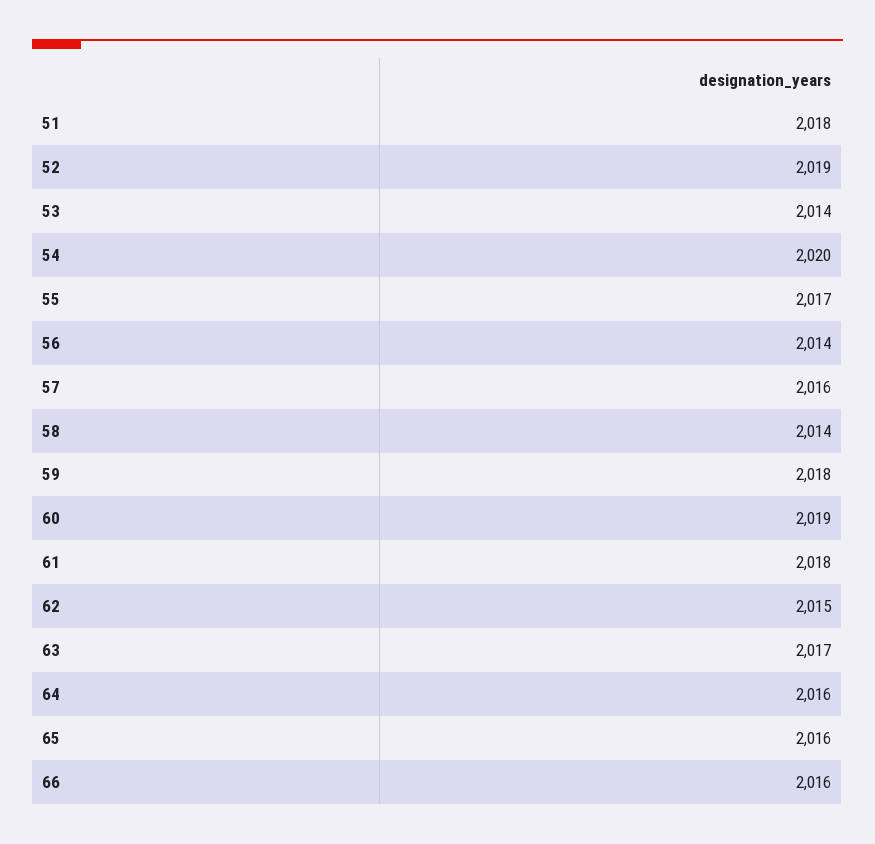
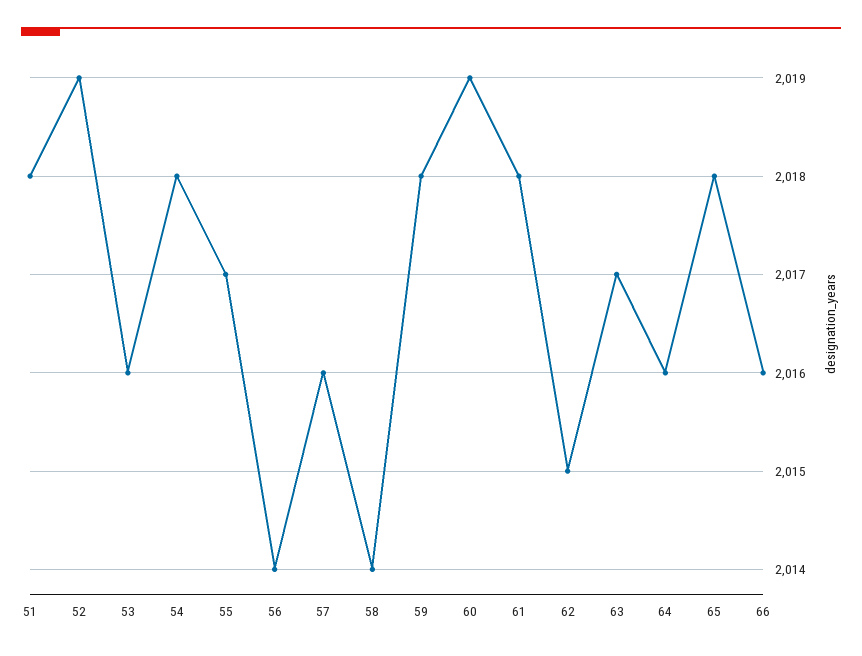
53: 2014 -> 2016
54: 2020 -> 2018
65: 2016 -> 2018

